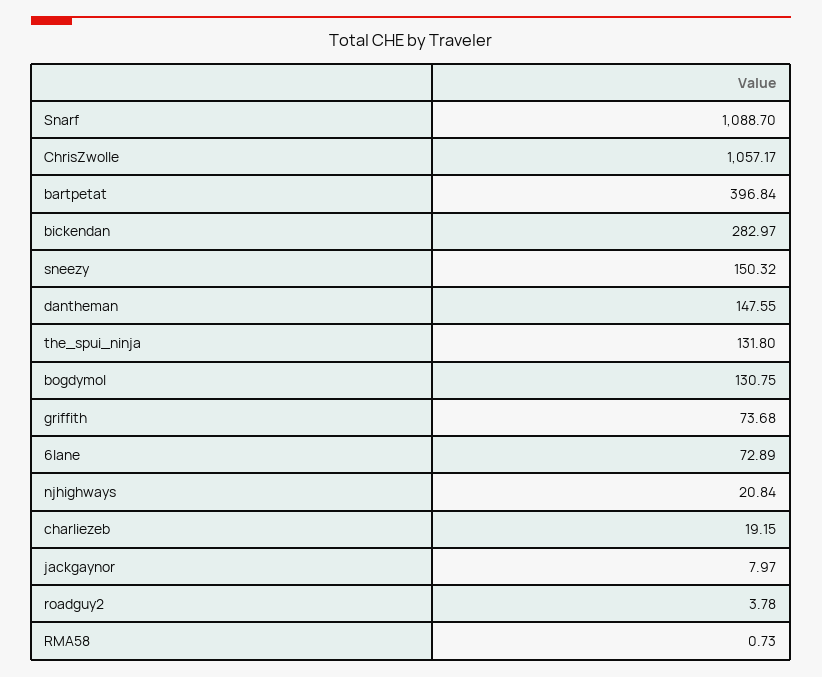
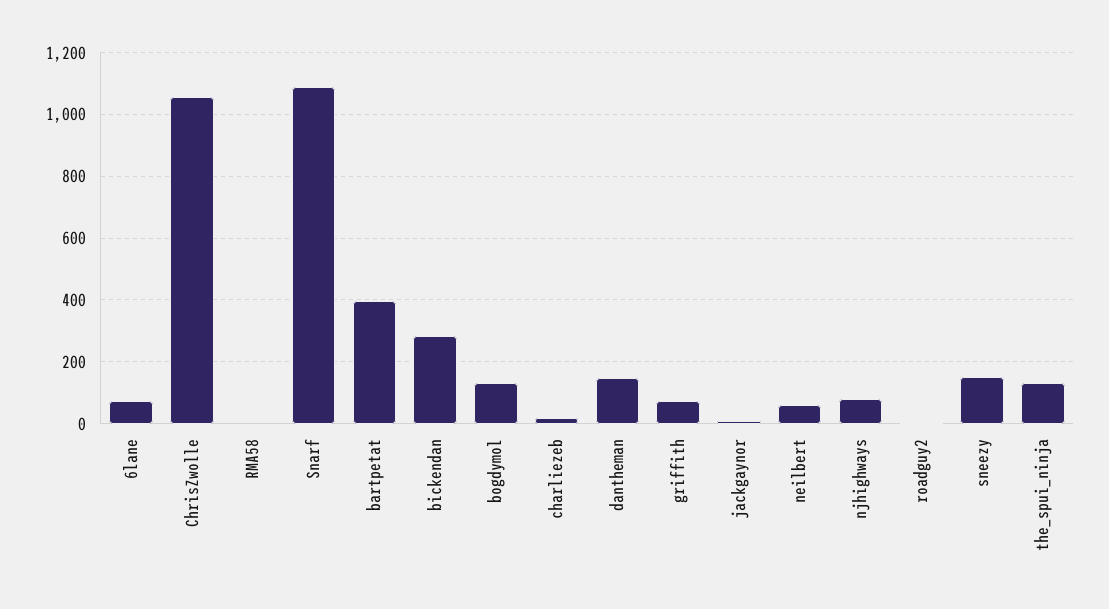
njhighways: 20.84 -> 80
neilbert: none -> 60

